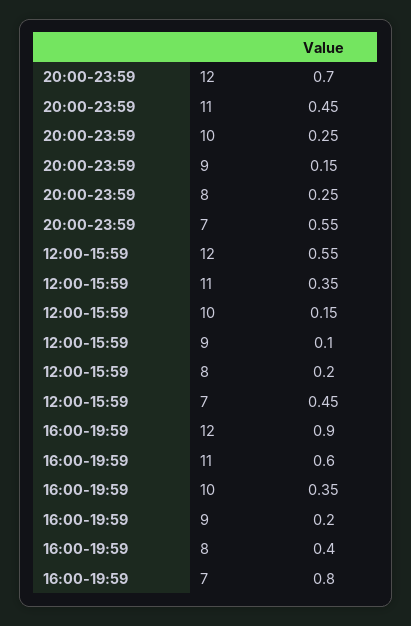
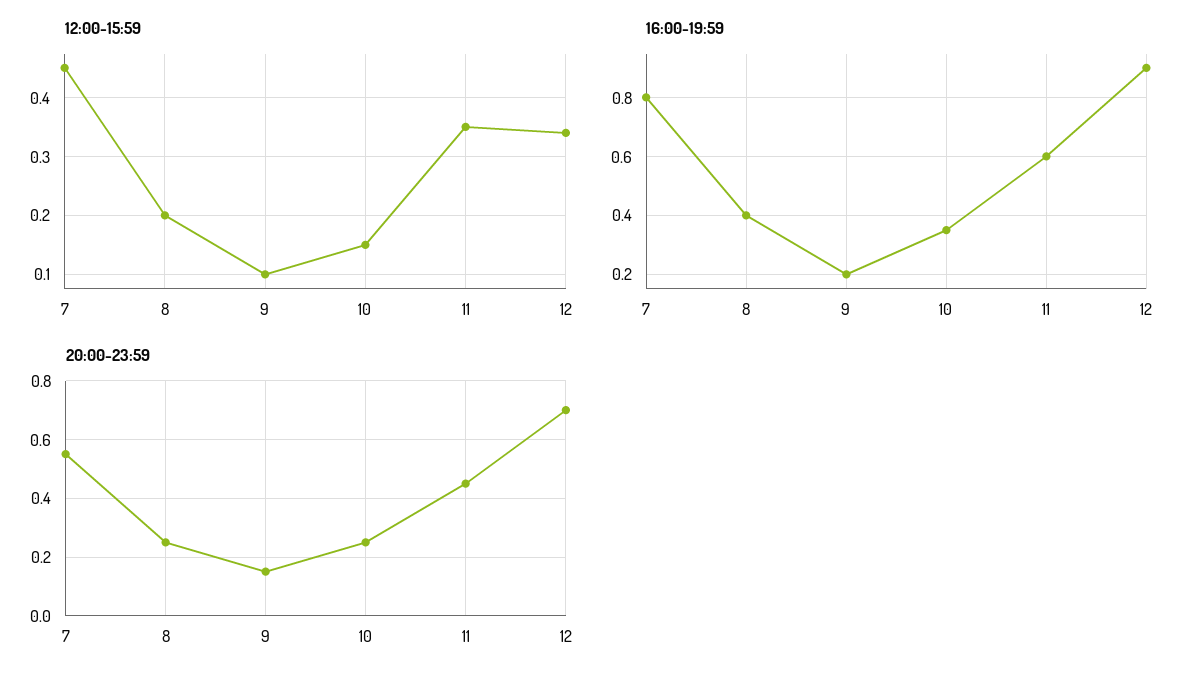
12:00-15:59, 12: 0.55 -> 0.35

